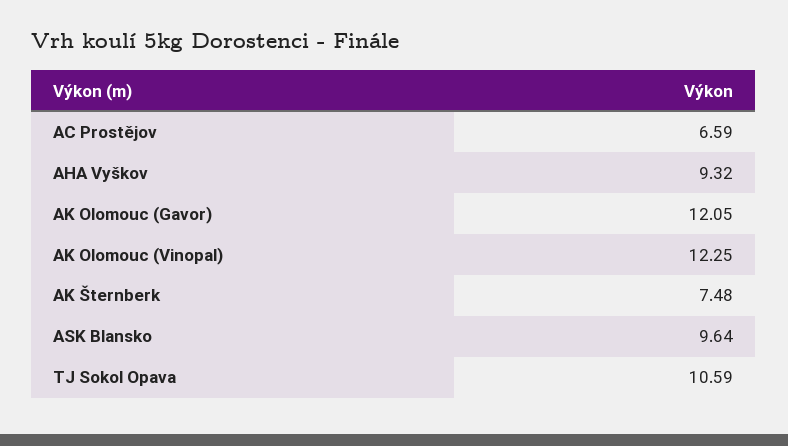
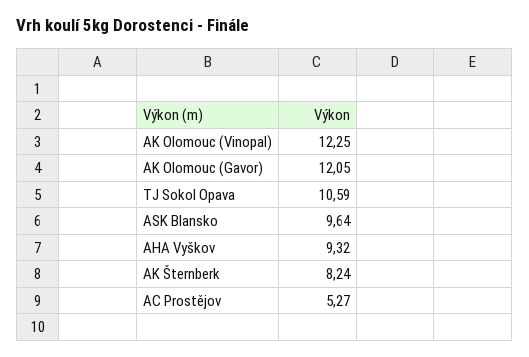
AC Prostějov: 6.59 -> 5.27
AK Šternberk: 7.48 -> 8.24

